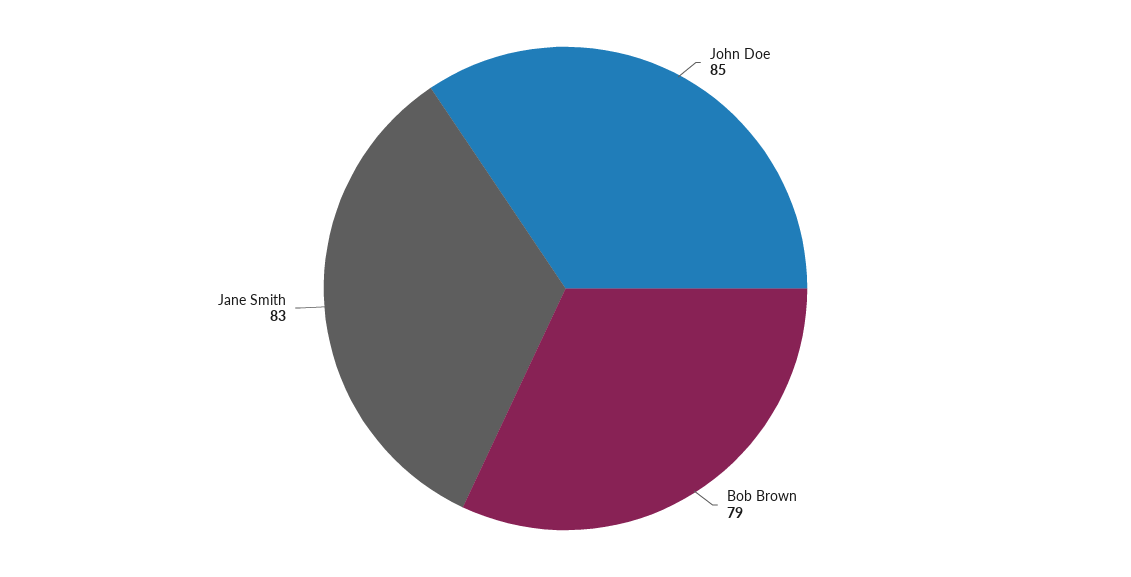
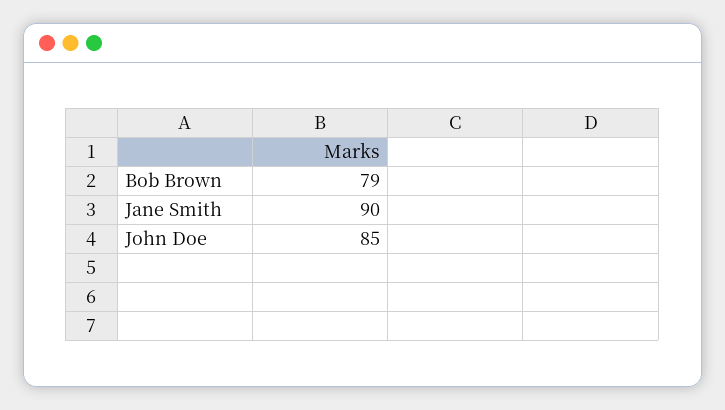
Jane Smith: 83 -> 90

